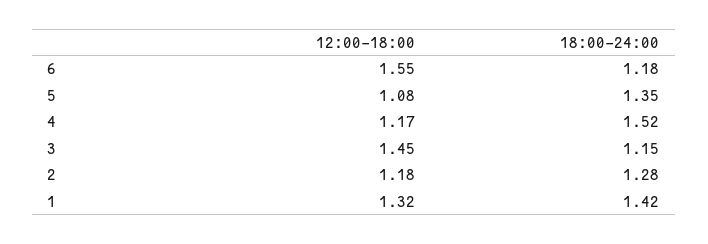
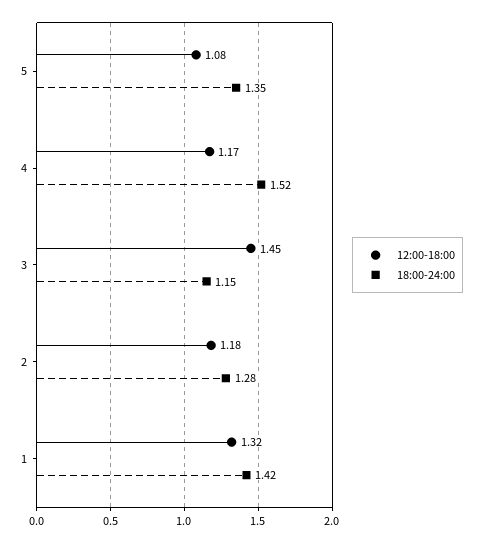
12:00-18:00, 6: 1.55 -> none
18:00-24:00, 6: 1.18 -> none

